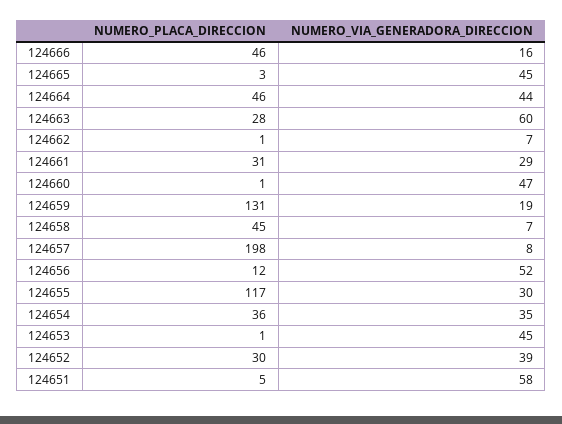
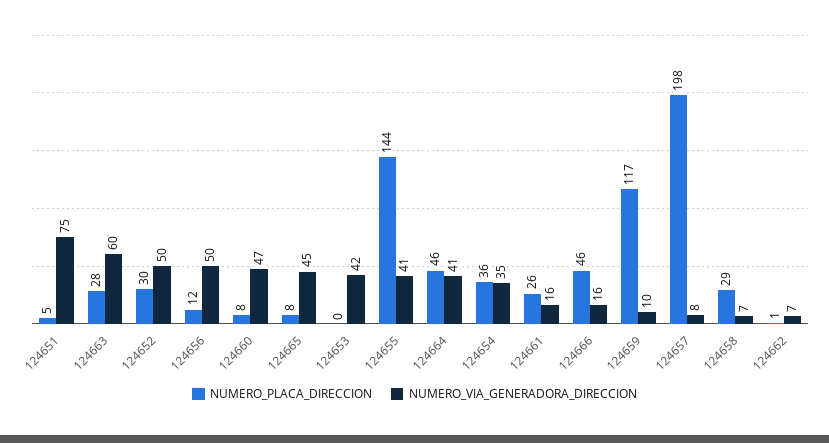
NUMERO_PLACA_DIRECCION, 124665: 3 -> 8
NUMERO_VIA_GENERADORA_DIRECCION, 124664: 44 -> 41
NUMERO_PLACA_DIRECCION, 124661: 31 -> 26
NUMERO_VIA_GENERADORA_DIRECCION, 124661: 29 -> 16
NUMERO_PLACA_DIRECCION, 124660: 1 -> 8
NUMERO_PLACA_DIRECCION, 124659: 131 -> 117
NUMERO_VIA_GENERADORA_DIRECCION, 124659: 19 -> 10
NUMERO_PLACA_DIRECCION, 124658: 45 -> 29
NUMERO_VIA_GENERADORA_DIRECCION, 124656: 52 -> 50
NUMERO_PLACA_DIRECCION, 124655: 117 -> 144
NUMERO_VIA_GENERADORA_DIRECCION, 124655: 30 -> 41
NUMERO_PLACA_DIRECCION, 124653: 1 -> 0
NUMERO_VIA_GENERADORA_DIRECCION, 124653: 45 -> 42
NUMERO_VIA_GENERADORA_DIRECCION, 124652: 39 -> 50
NUMERO_VIA_GENERADORA_DIRECCION, 124651: 58 -> 75

